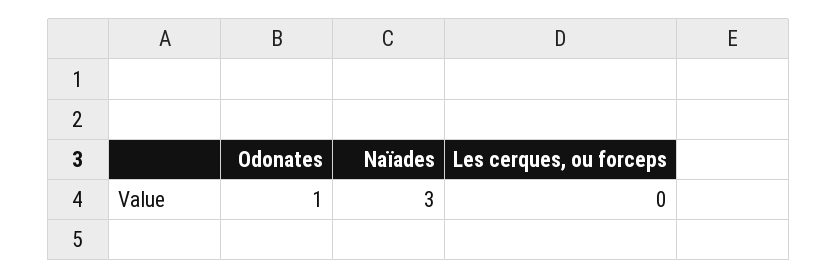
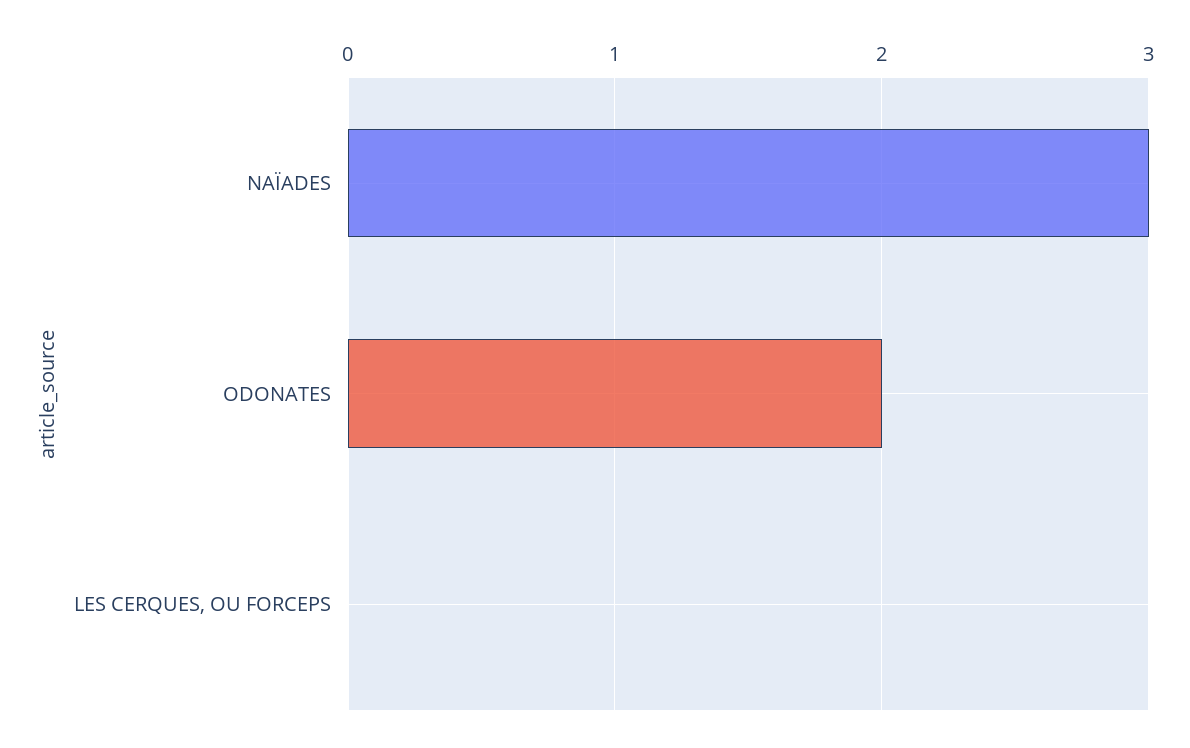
Odonates: 1 -> 2

